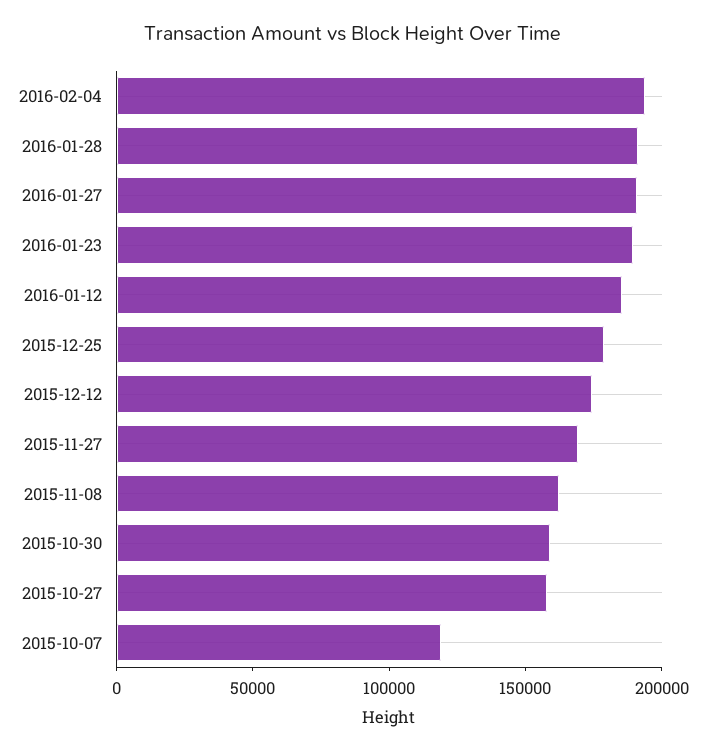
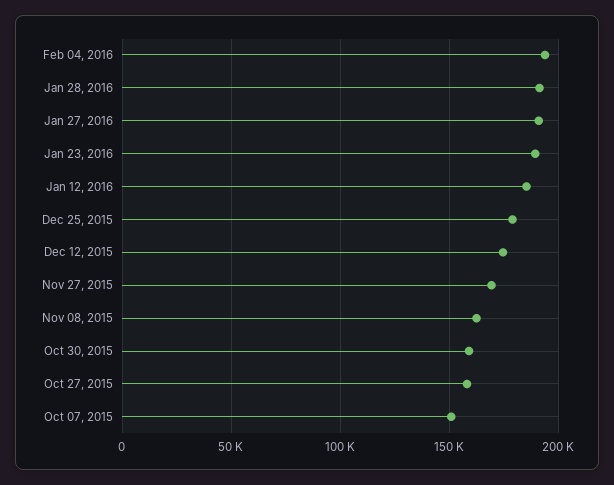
2015-10-07: 120000 -> 150000

